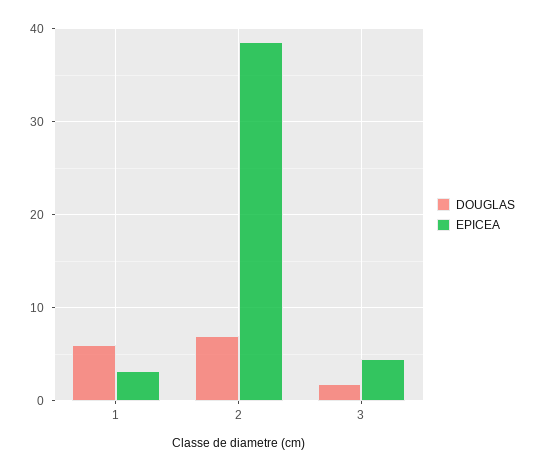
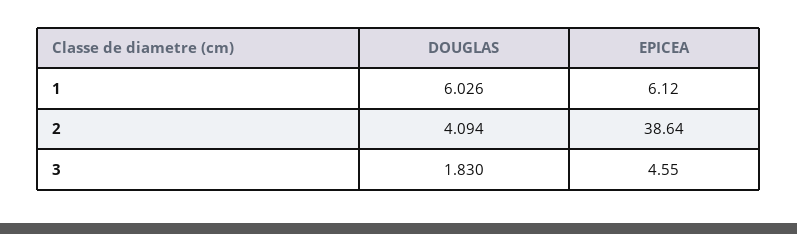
EPICEA, 1: 3 -> 6.12
DOUGLAS, 2: 7 -> 4.094

